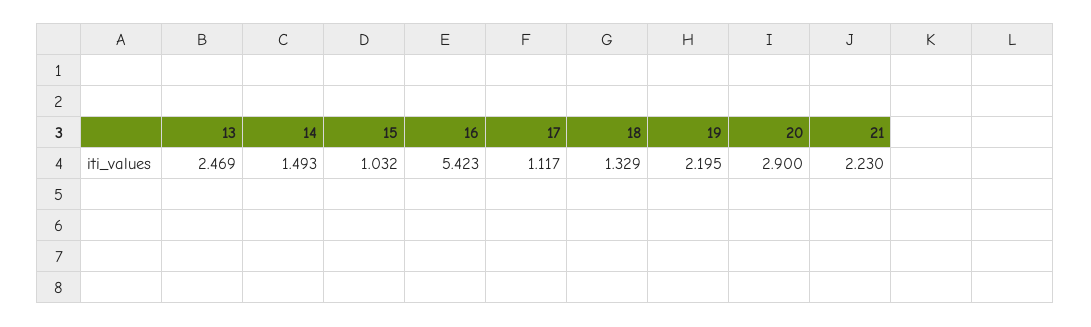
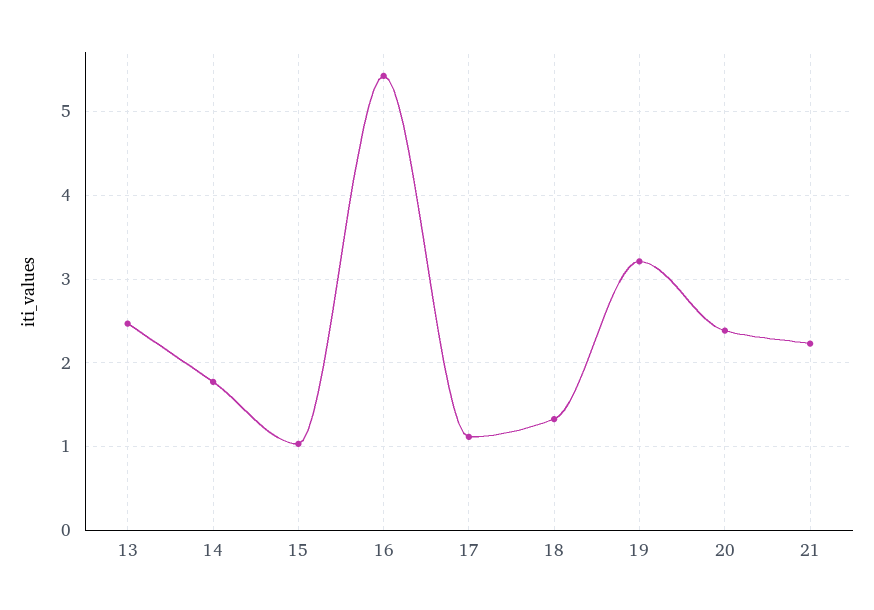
14: 1.493 -> 1.8
19: 2.195 -> 3.2
20: 2.9 -> 2.4

